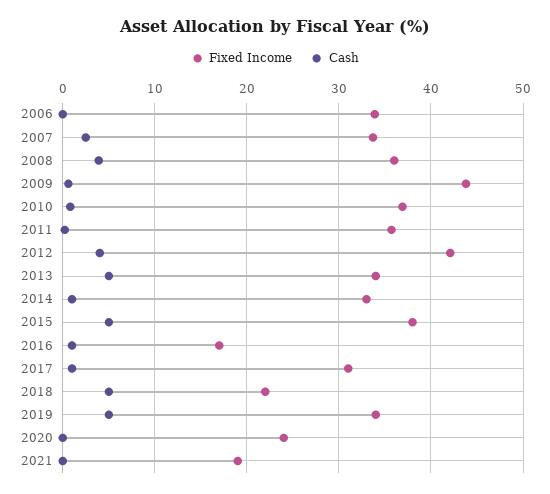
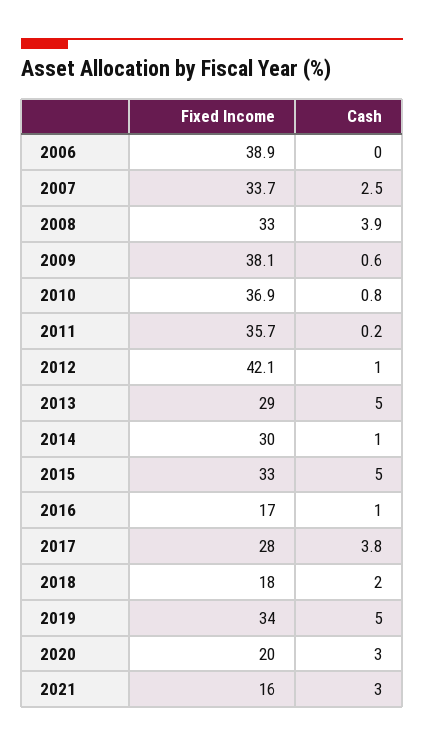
Fixed Income, 2006: 34 -> 38.9
Fixed Income, 2008: 36 -> 33
Fixed Income, 2009: 44 -> 38.1
Cash, 2012: 4 -> 1
Fixed Income, 2013: 34 -> 29
Fixed Income, 2014: 33 -> 30
Fixed Income, 2015: 38 -> 33
Fixed Income, 2017: 31 -> 28
Cash, 2017: 1 -> 3.8
Fixed Income, 2018: 22 -> 18
Cash, 2018: 5 -> 2
Fixed Income, 2020: 24 -> 20
Cash, 2020: 0 -> 3
Fixed Income, 2021: 19 -> 16
Cash, 2021: 0 -> 3

